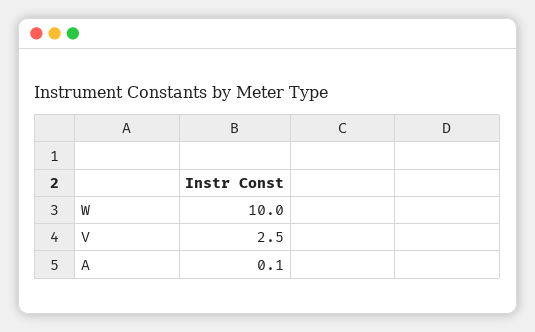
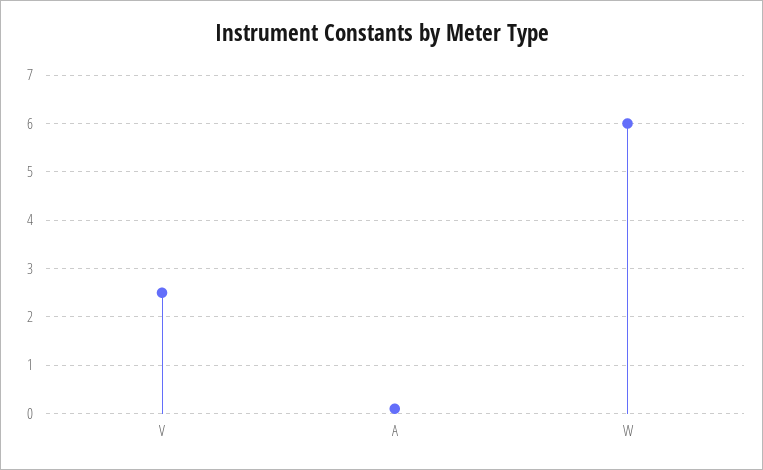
W: 10 -> 6

